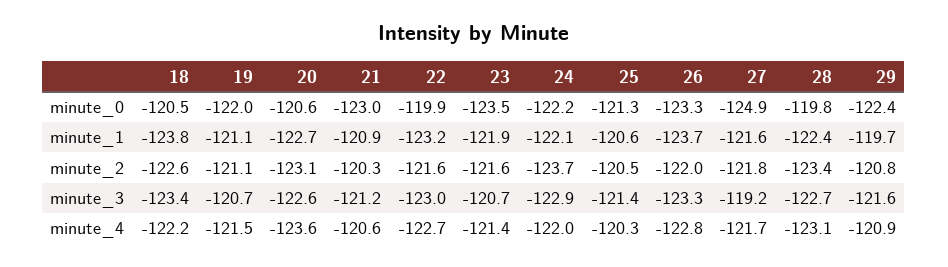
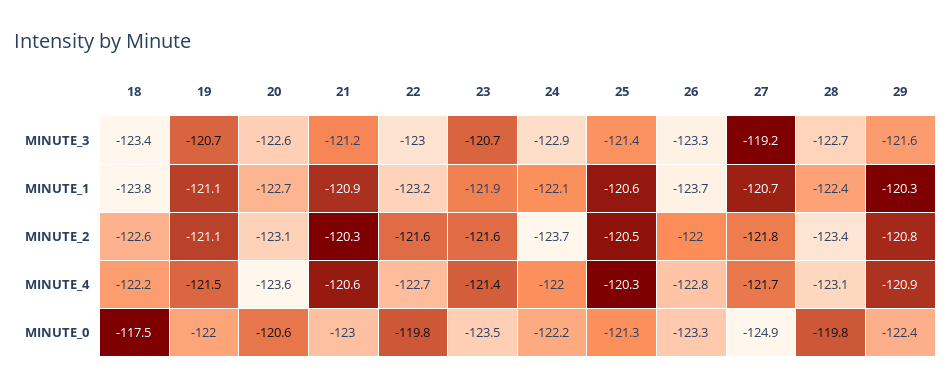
18, minute_0: -120.5 -> -117.5
22, minute_0: -119.9 -> -119.8
27, minute_1: -121.6 -> -120.7
29, minute_1: -119.7 -> -120.3

